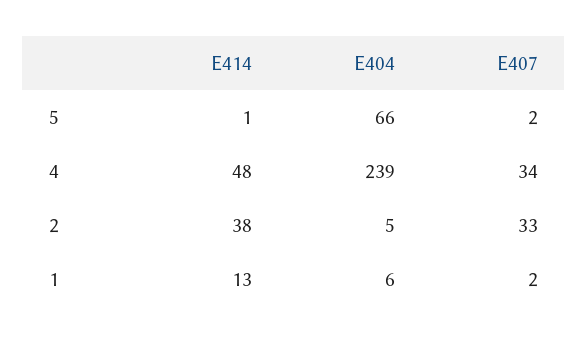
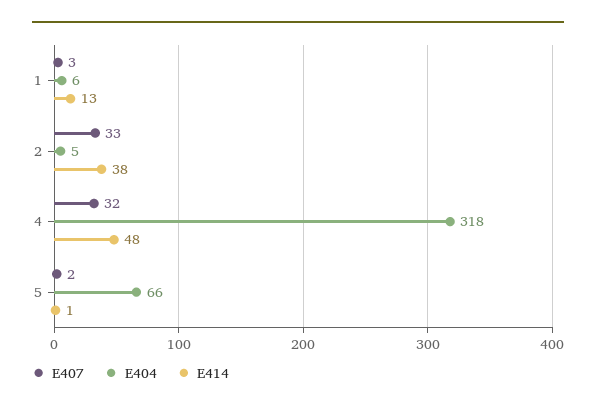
E404, 4: 239 -> 318
E407, 4: 34 -> 32
E407, 1: 2 -> 3

